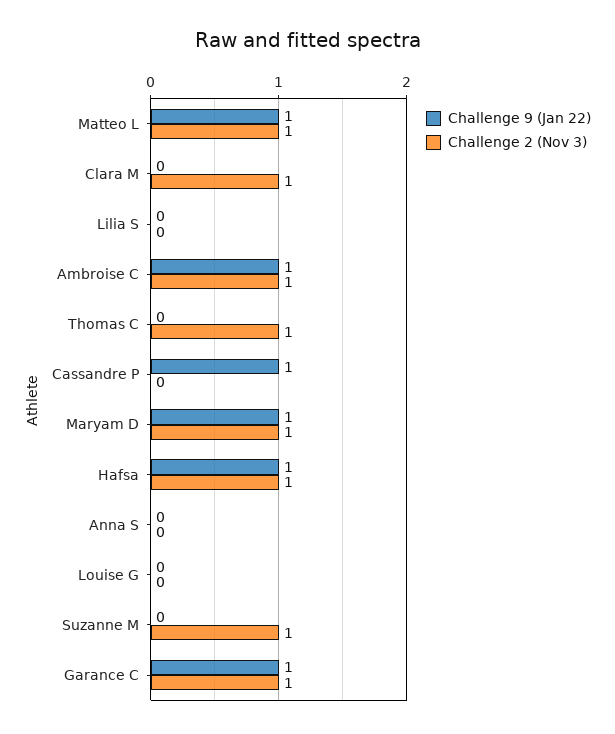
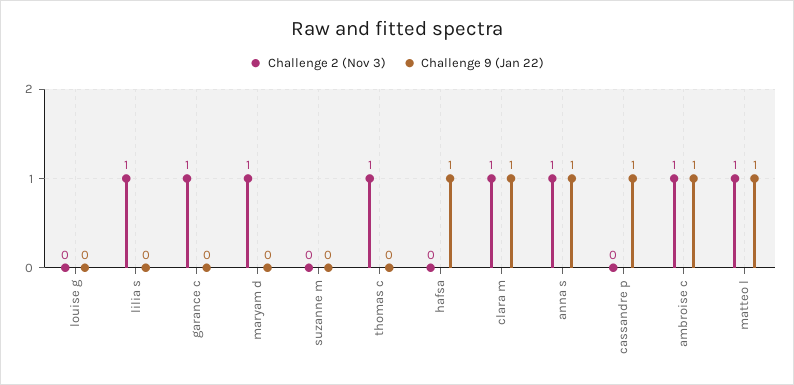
Challenge 9 (Jan 22), Clara M: 0 -> 1
Challenge 2 (Nov 3), Lilia S: 0 -> 1
Challenge 9 (Jan 22), Maryam D: 1 -> 0
Challenge 2 (Nov 3), Hafsa: 1 -> 0
Challenge 9 (Jan 22), Anna S: 0 -> 1
Challenge 2 (Nov 3), Anna S: 0 -> 1
Challenge 2 (Nov 3), Suzanne M: 1 -> 0
Challenge 9 (Jan 22), Garance C: 1 -> 0

